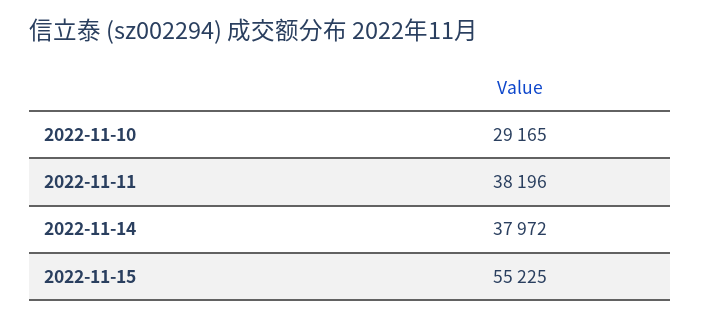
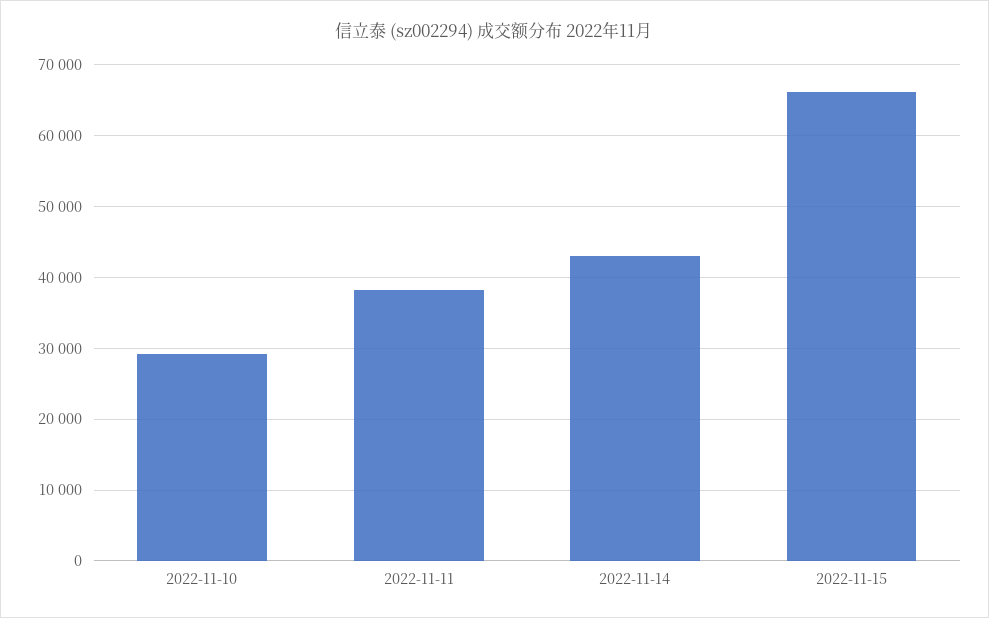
2022-11-14: 37972 -> 43000
2022-11-15: 55225 -> 66000

